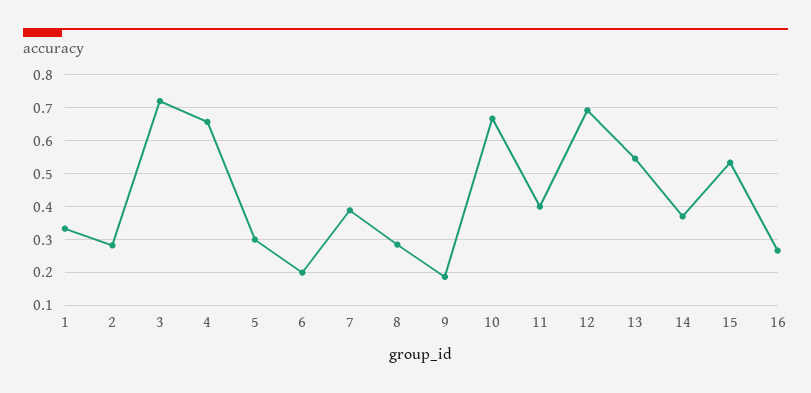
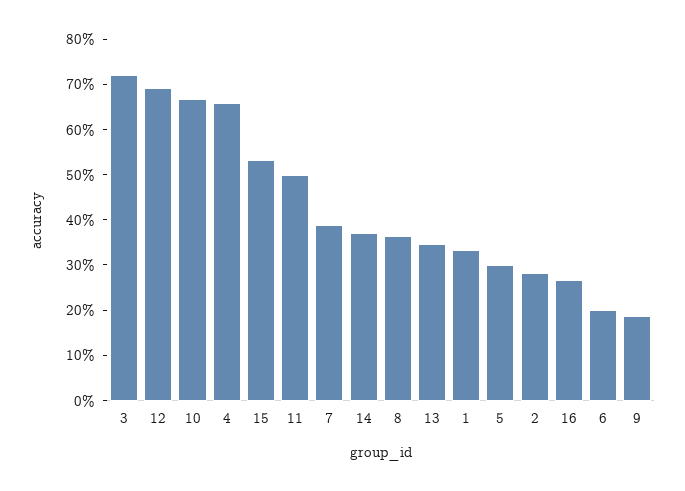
8: 0.28 -> 0.36
11: 0.4 -> 0.5
13: 0.54 -> 0.34

